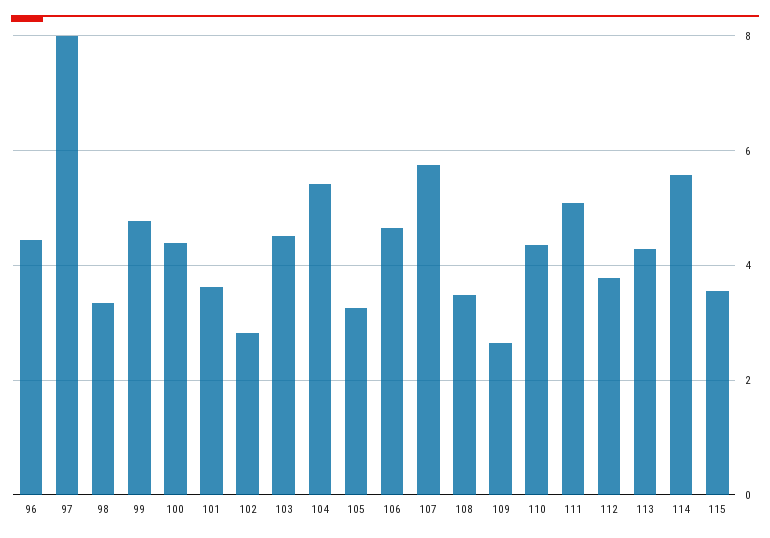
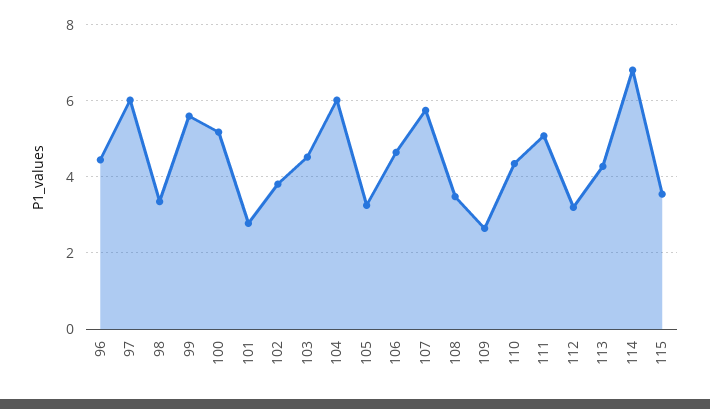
97: 8 -> 6
99: 4.8 -> 5.6
100: 4.4 -> 5.2
101: 3.6 -> 2.8
102: 2.8 -> 3.8
104: 5.4 -> 6
112: 3.8 -> 3.2
114: 5.6 -> 6.8

